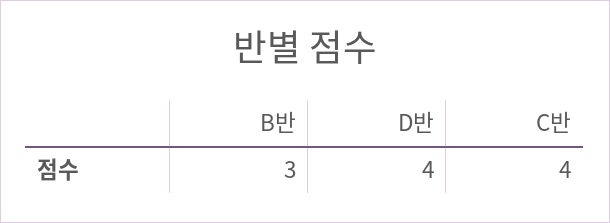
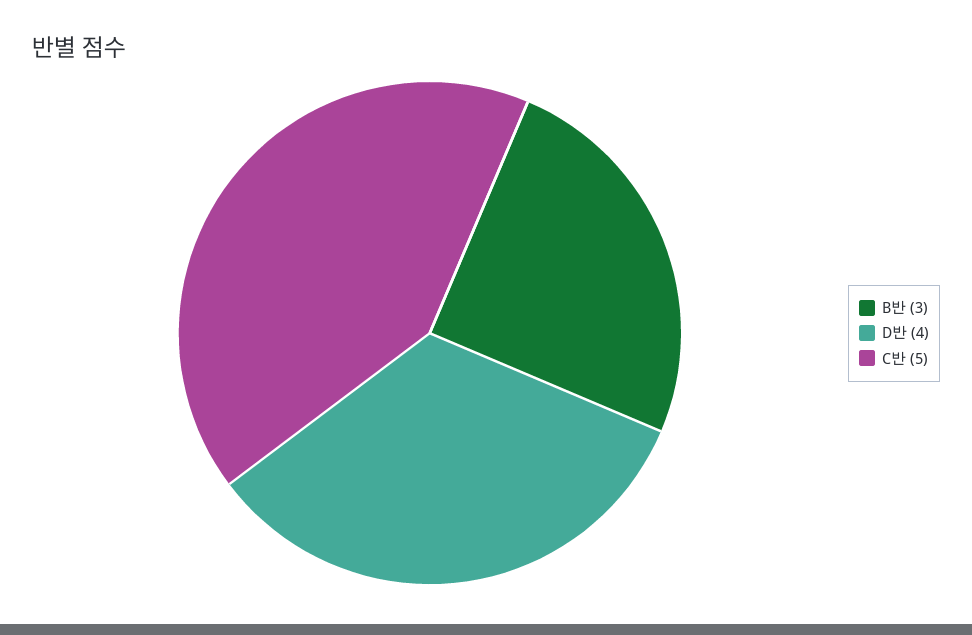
C반: 4 -> 5

